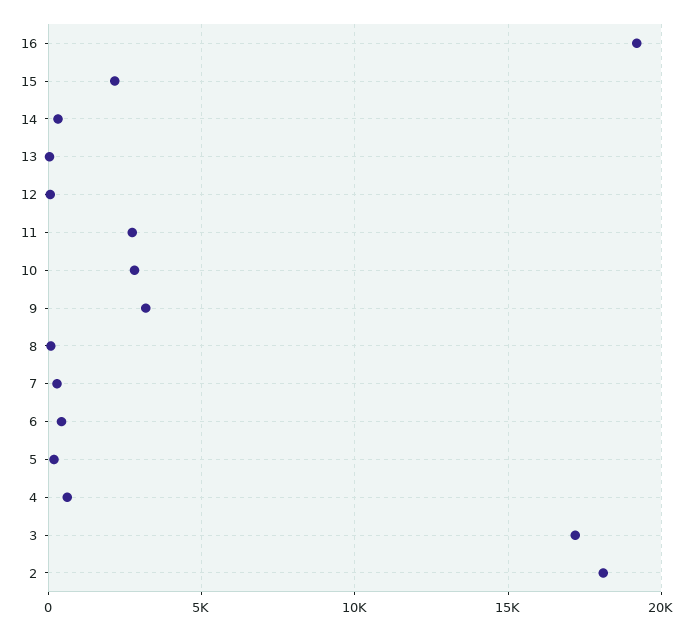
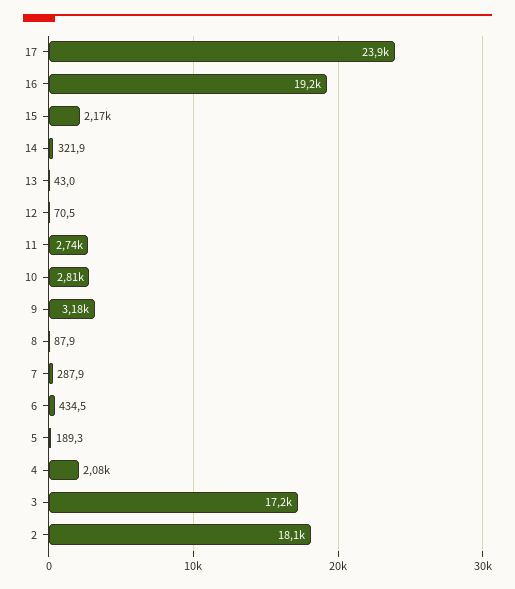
4: 500 -> 2080
17: none -> 23900

